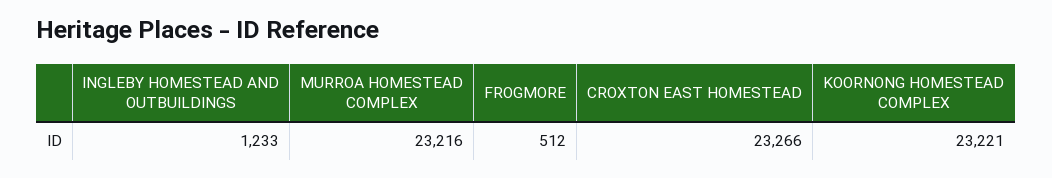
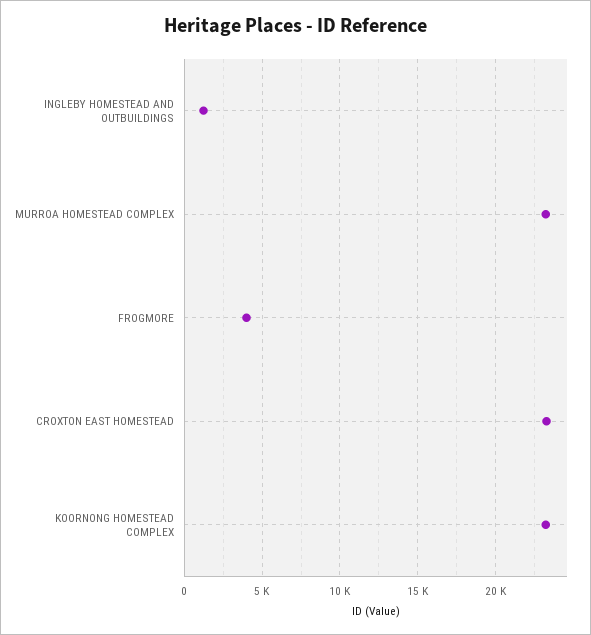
FROGMORE: 512 -> 4000

